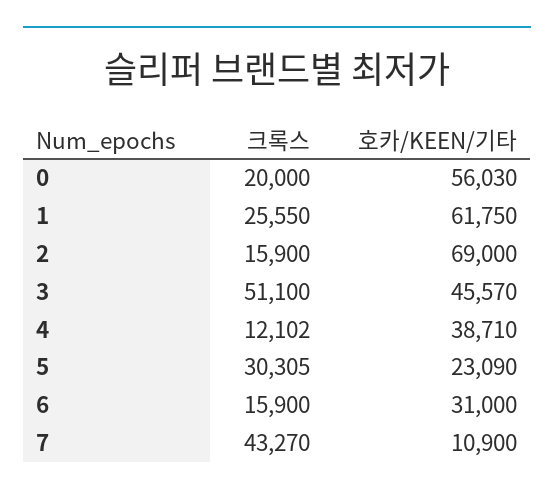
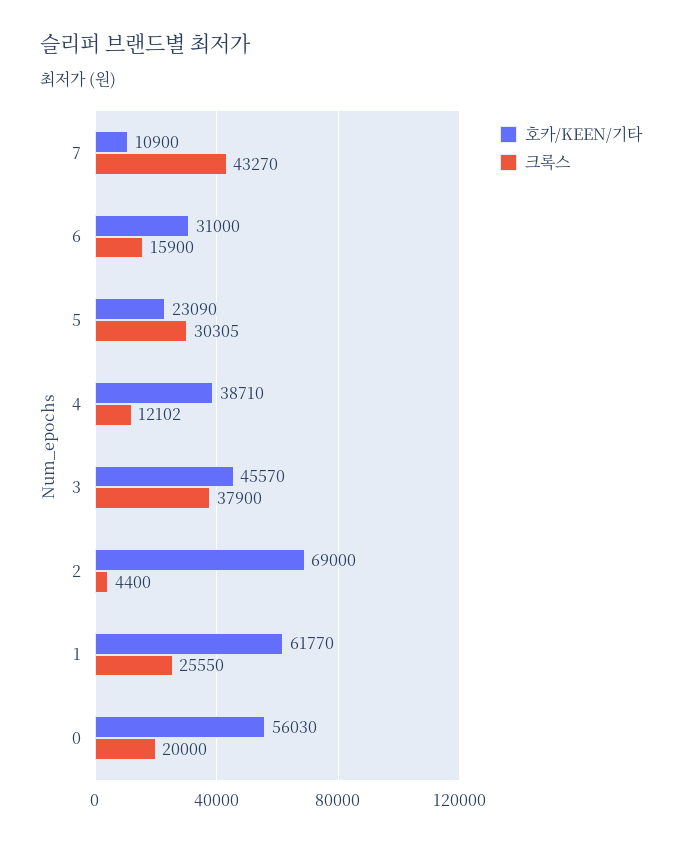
호카/KEEN/기타, 1: 61750 -> 61770
크록스, 2: 15900 -> 4400
크록스, 3: 51100 -> 37900

